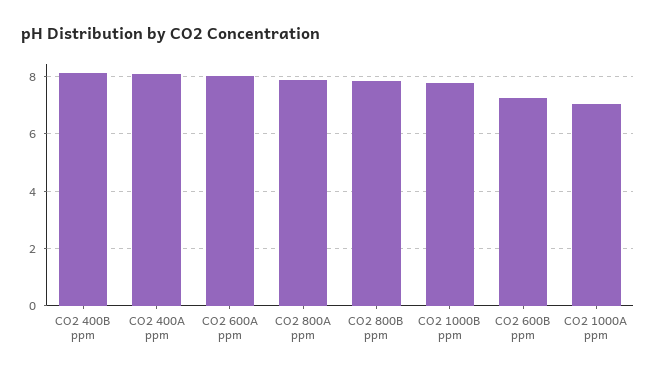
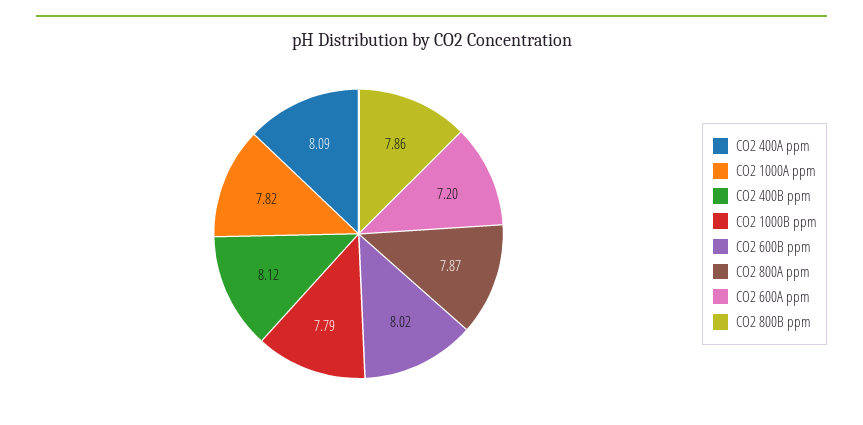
CO2 600A ppm: 8 -> 7.2
CO2 600B ppm: 7.25 -> 8.02
CO2 1000A ppm: 7 -> 7.82

